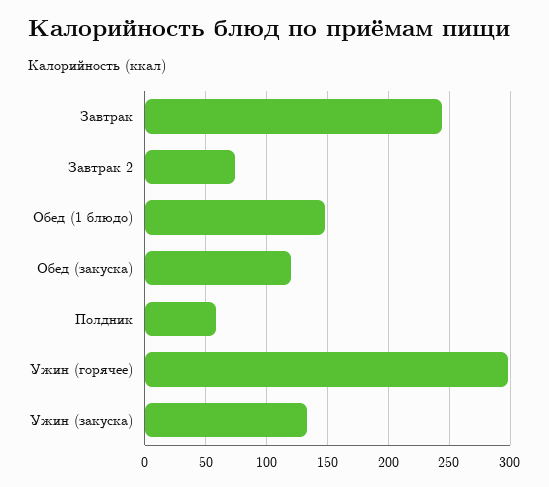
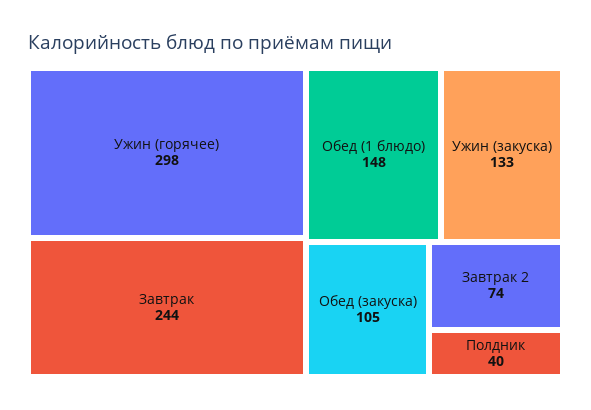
Обед (закуска): 120 -> 105
Полдник: 60 -> 40

